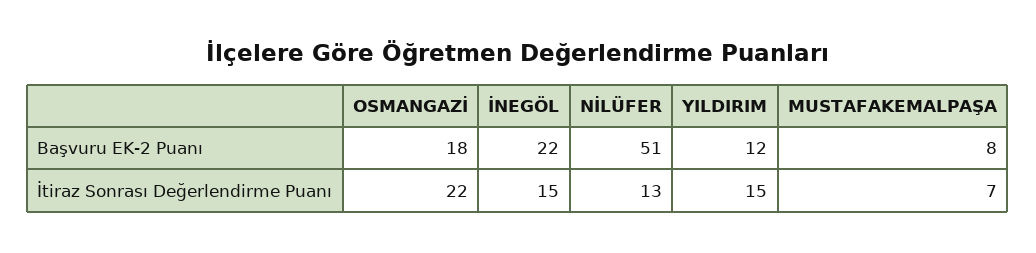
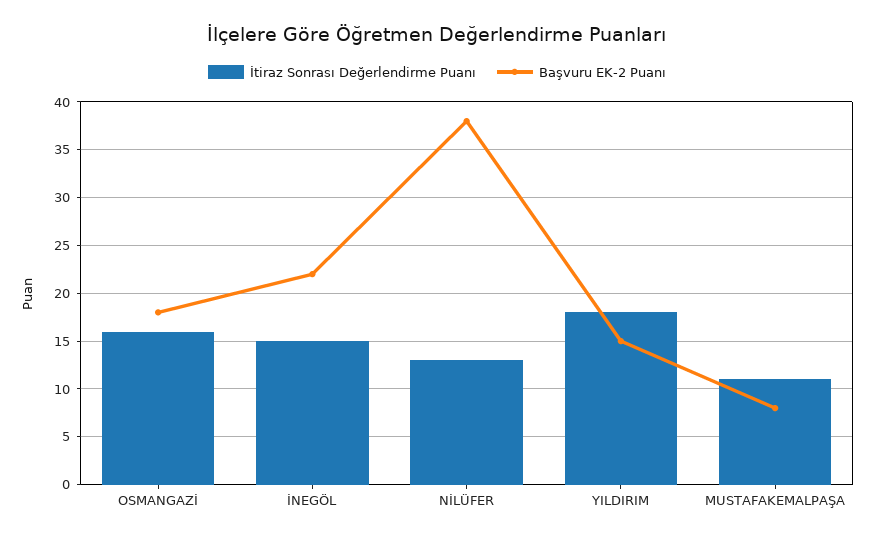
Başvuru EK-2 Puanı, NİLÜFER: 51 -> 38
Başvuru EK-2 Puanı, YILDIRIM: 12 -> 15
İtiraz Sonrası Değerlendirme Puanı, OSMANGAZİ: 22 -> 16
İtiraz Sonrası Değerlendirme Puanı, YILDIRIM: 15 -> 18
İtiraz Sonrası Değerlendirme Puanı, MUSTAFAKEMALPAŞA: 7 -> 11

